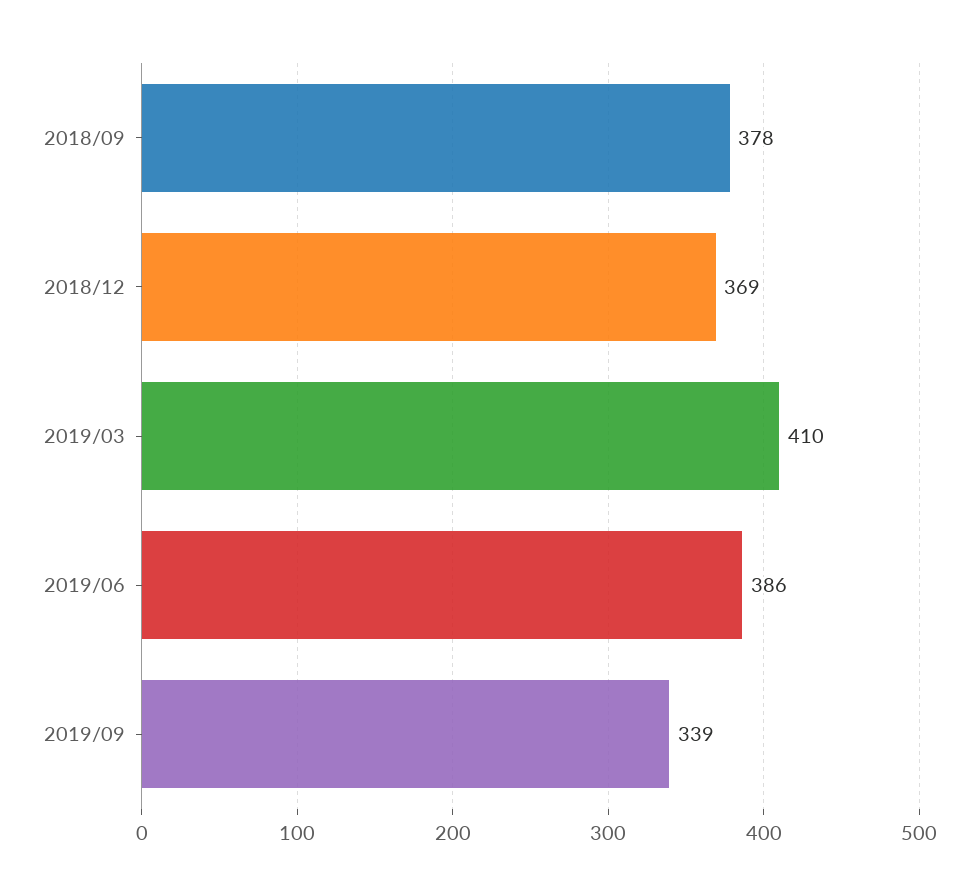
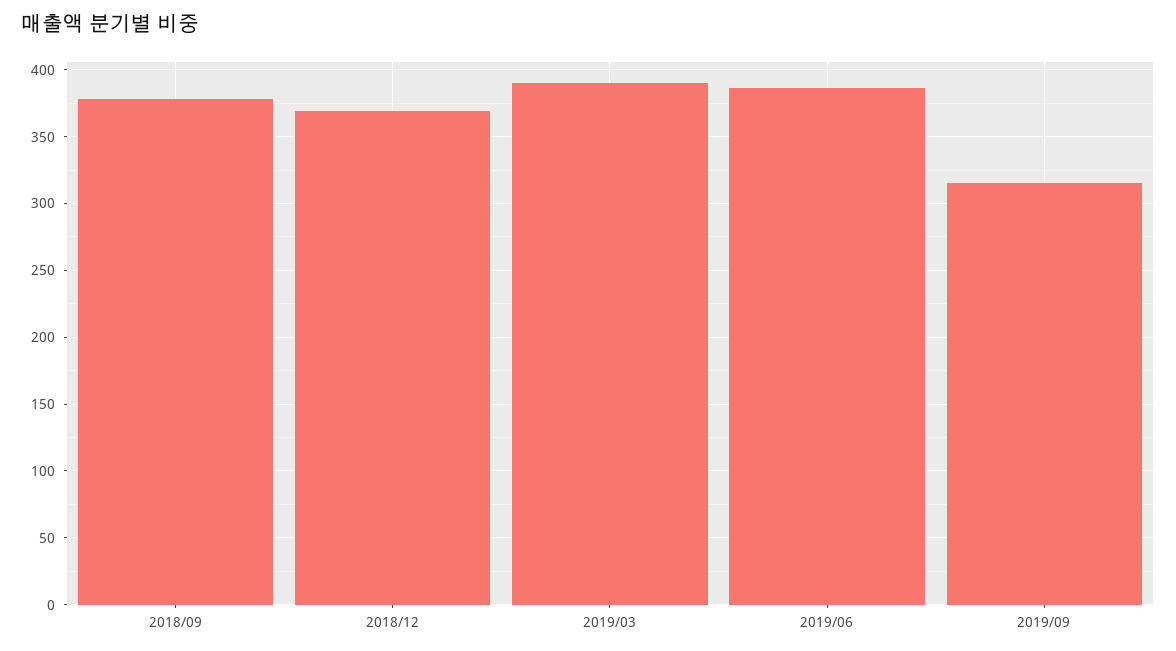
2019/03: 410 -> 390
2019/09: 339 -> 315

